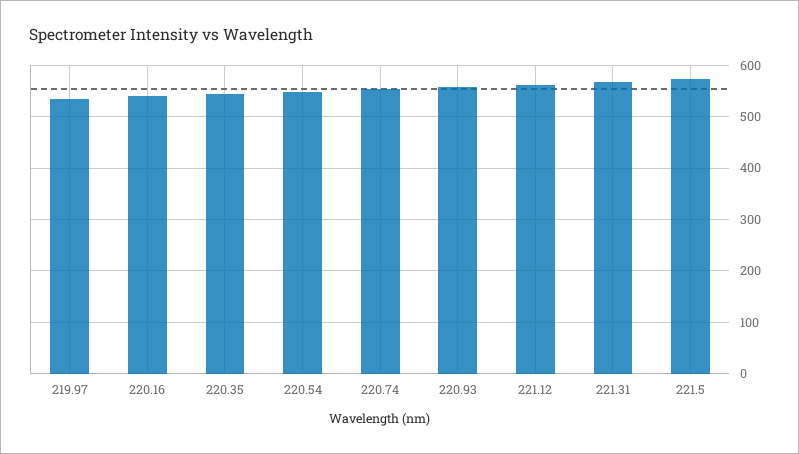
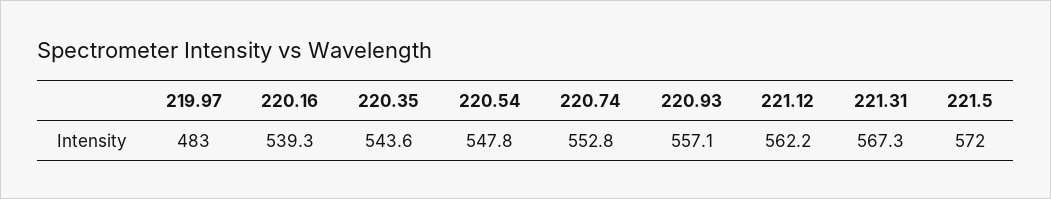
219.97: 540 -> 483

